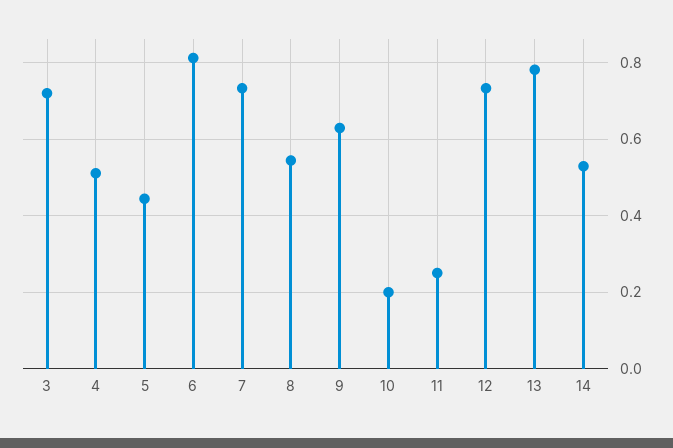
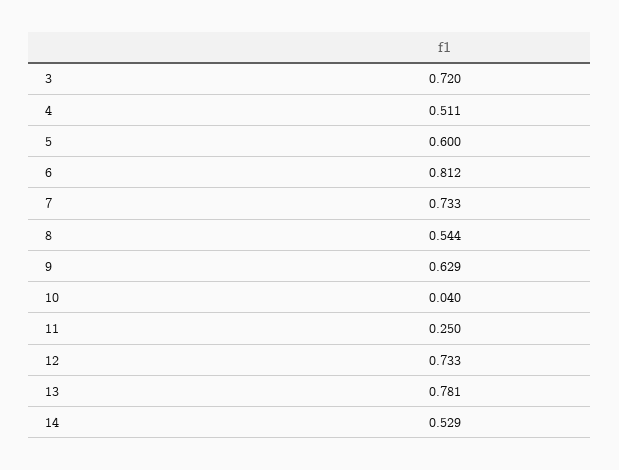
5: 0.44 -> 0.6
10: 0.2 -> 0.04

